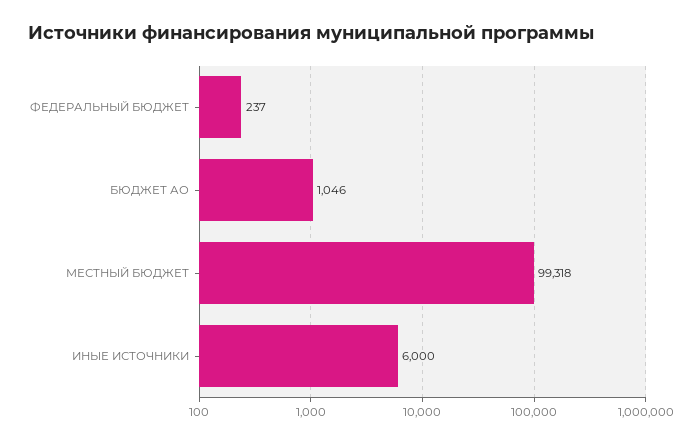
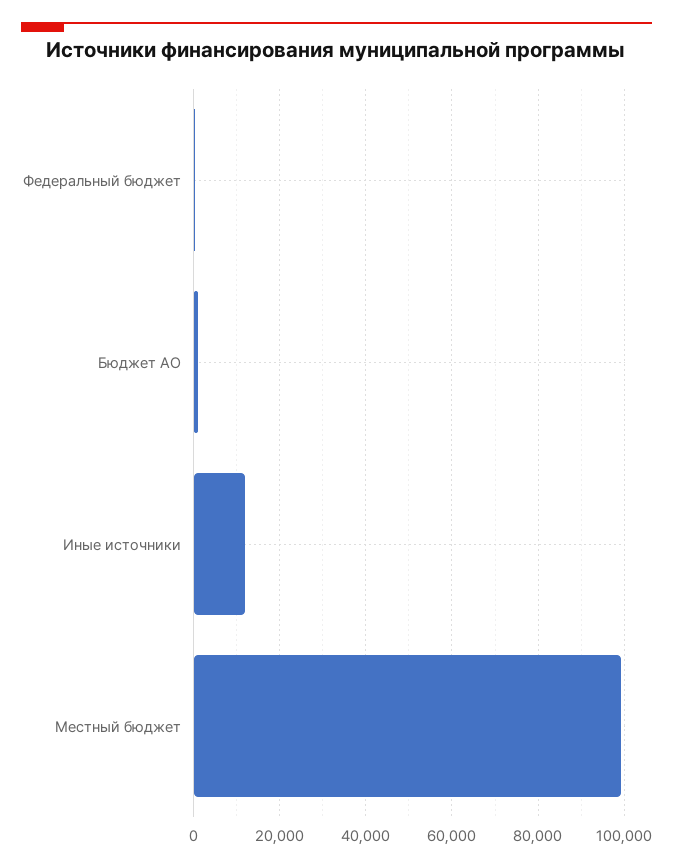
ИНЫЕ ИСТОЧНИКИ: 6000 -> 12000

